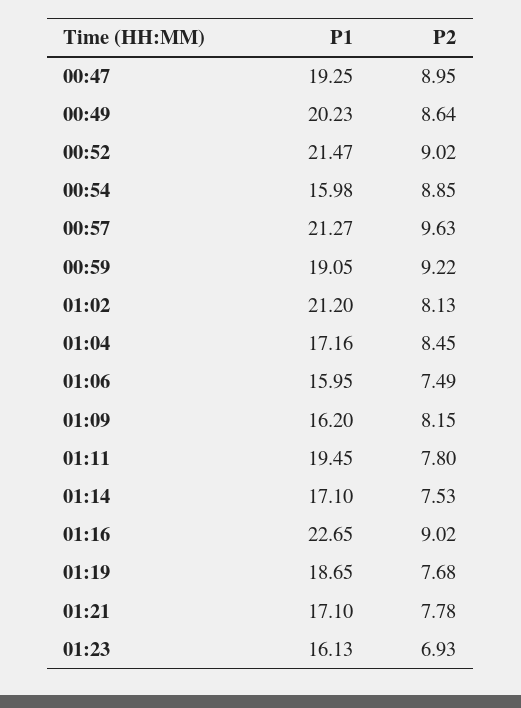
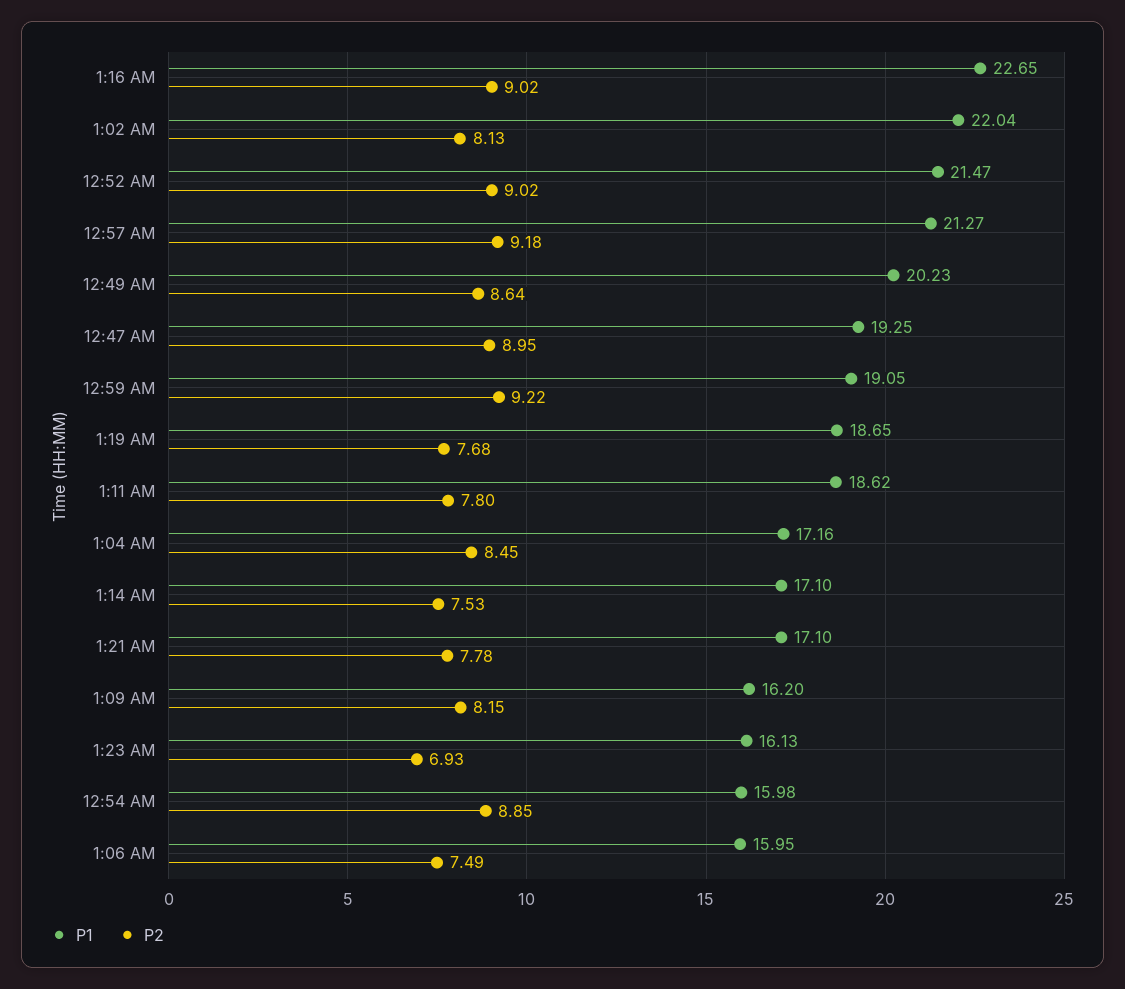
P2, 00:57: 9.63 -> 9.18
P1, 01:02: 21.2 -> 22.04
P1, 01:11: 19.45 -> 18.62

